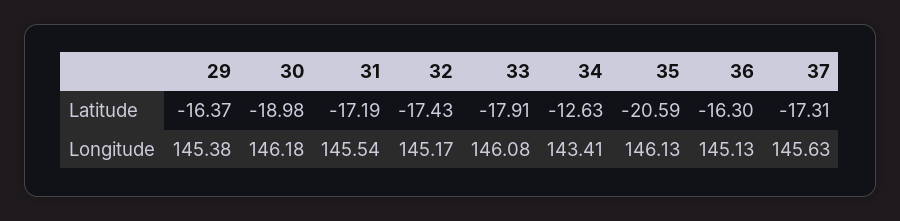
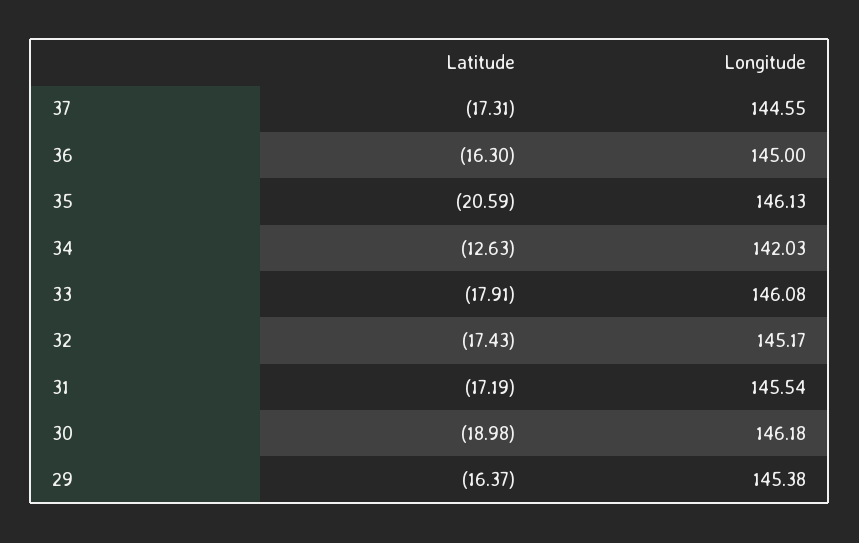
34, Longitude: 143.41 -> 142.03
36, Longitude: 145.13 -> 145
37, Longitude: 145.63 -> 144.55

